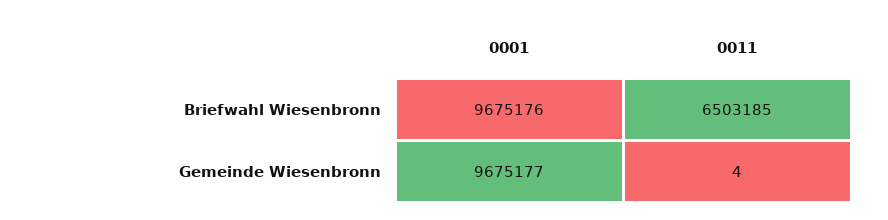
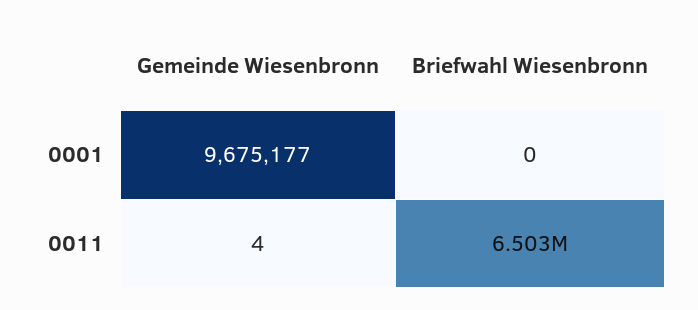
0001, Briefwahl Wiesenbronn: 9675176 -> 0

